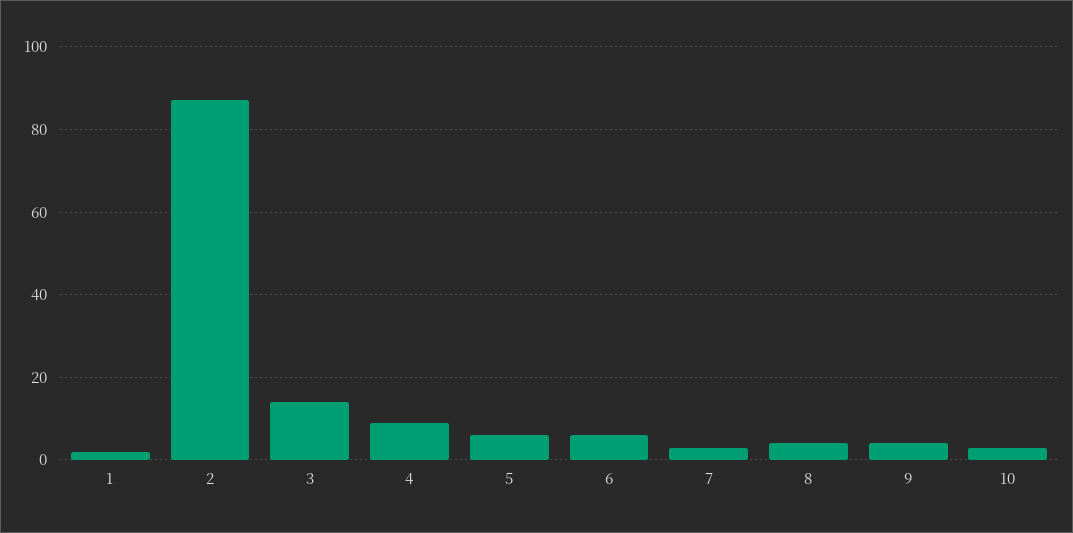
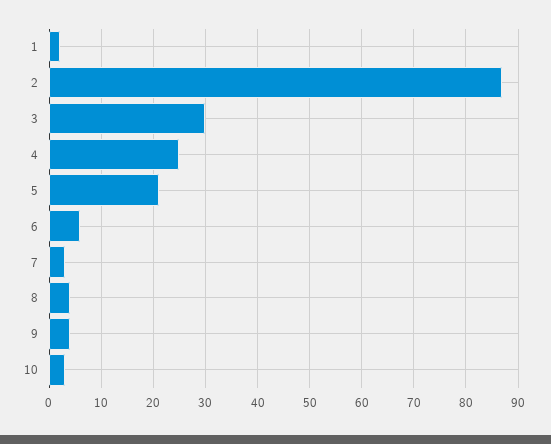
3: 15 -> 30
4: 10 -> 25
5: 5 -> 20

